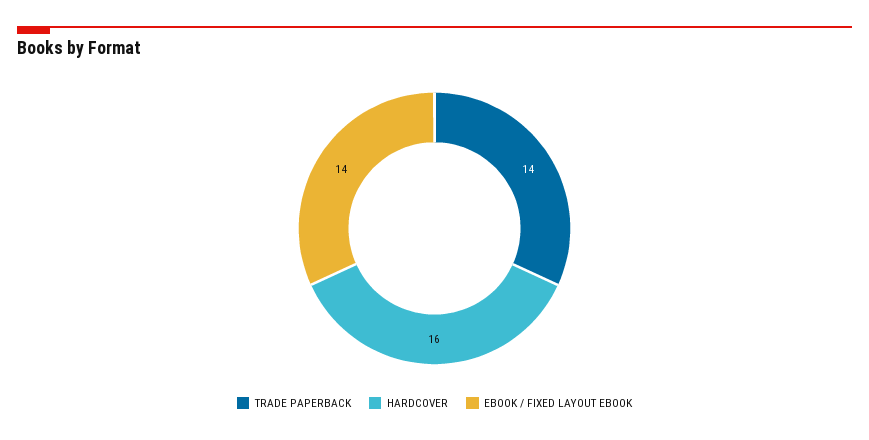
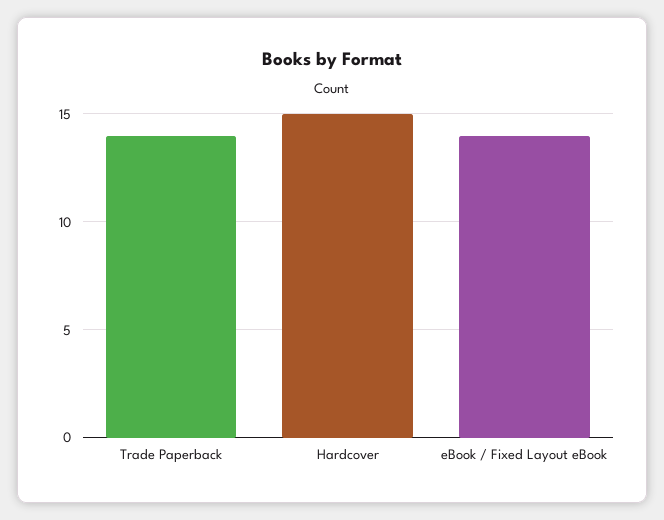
HARDCOVER: 16 -> 15

